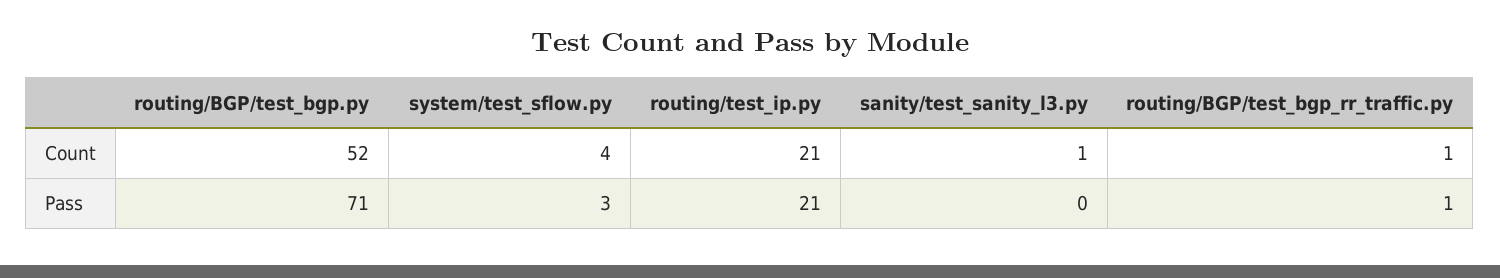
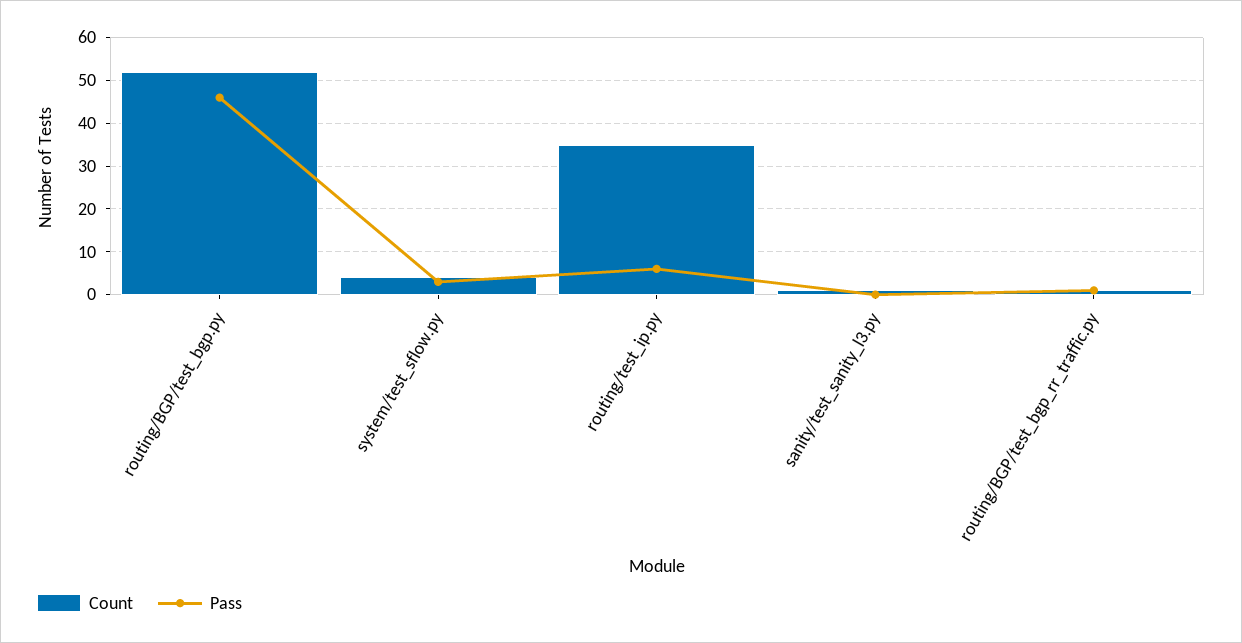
Count, routing/test_ip.py: 21 -> 35
Pass, routing/BGP/test_bgp.py: 71 -> 45
Pass, routing/test_ip.py: 21 -> 5

